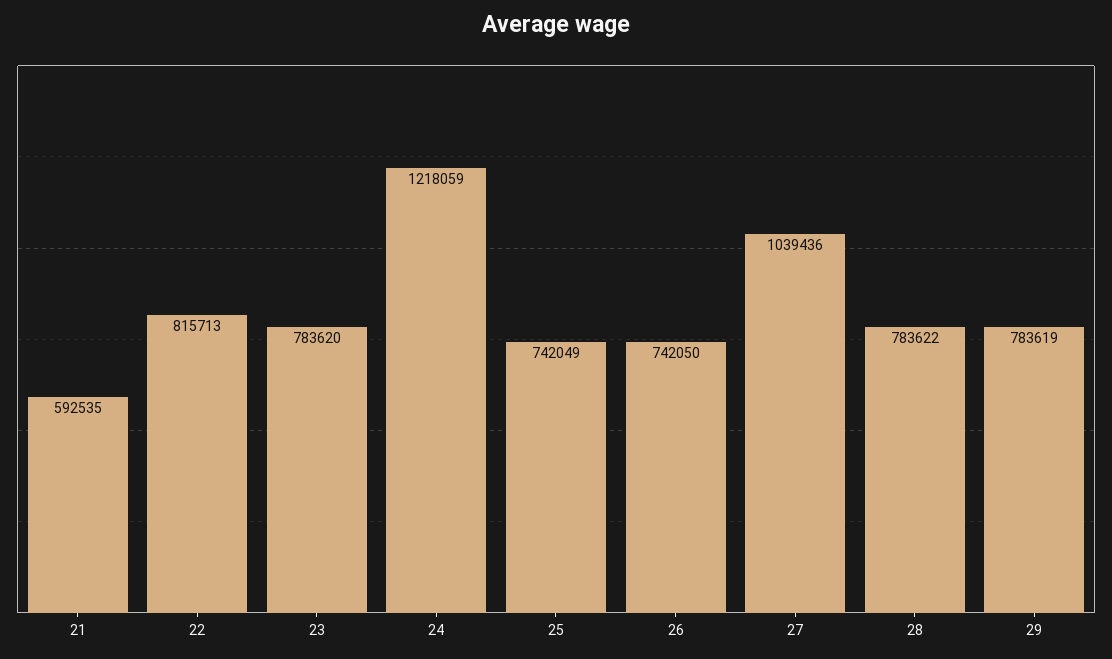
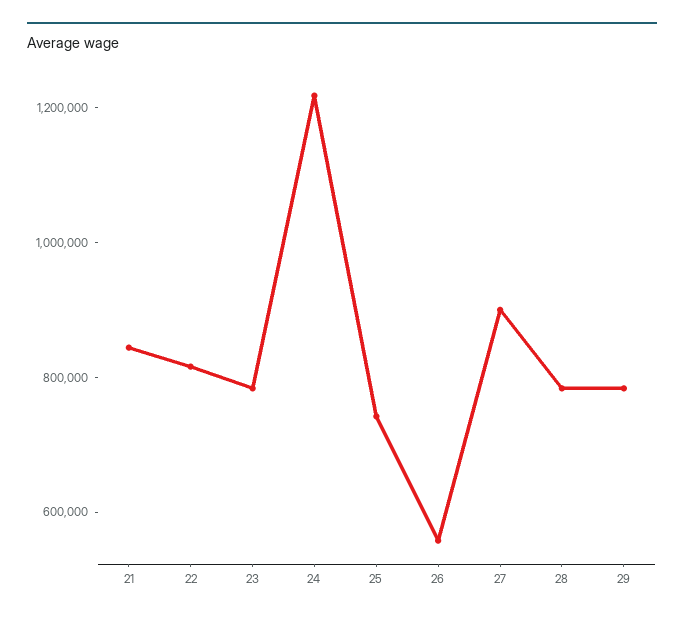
21: 592535 -> 850000
26: 742050 -> 550000
27: 1039436 -> 900000

